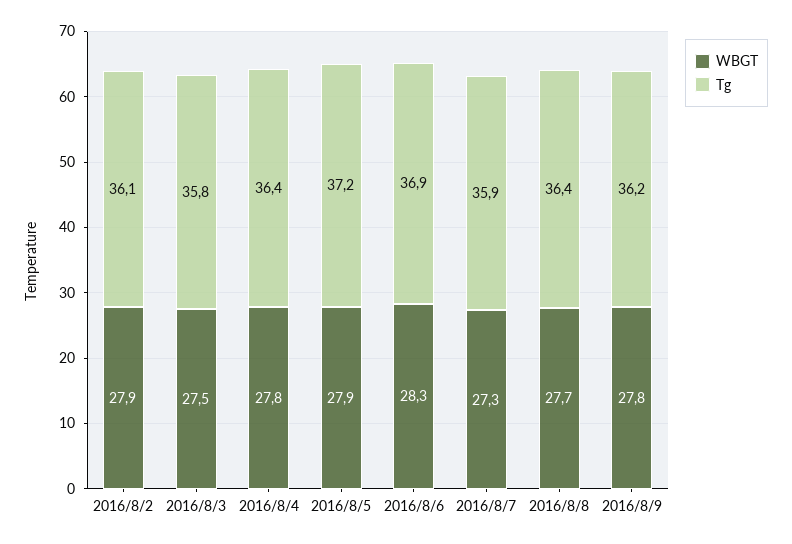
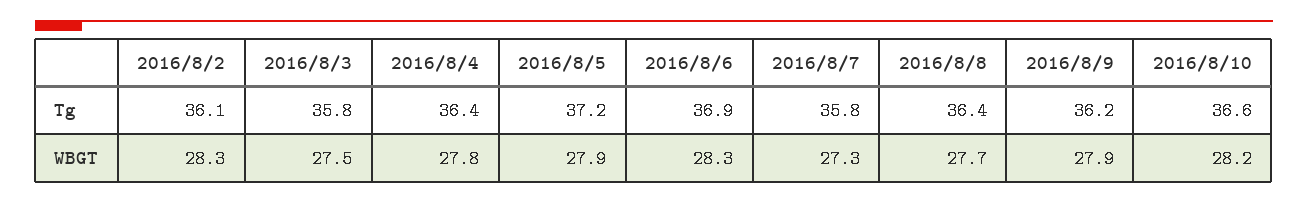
WBGT, 2016/8/2: 27.9 -> 28.3
Tg, 2016/8/7: 35.9 -> 35.8
WBGT, 2016/8/9: 27.8 -> 27.9
Tg, 2016/8/10: none -> 36.6
WBGT, 2016/8/10: none -> 28.2

